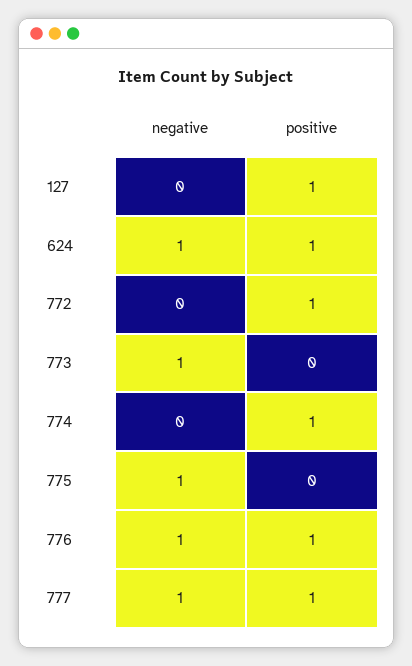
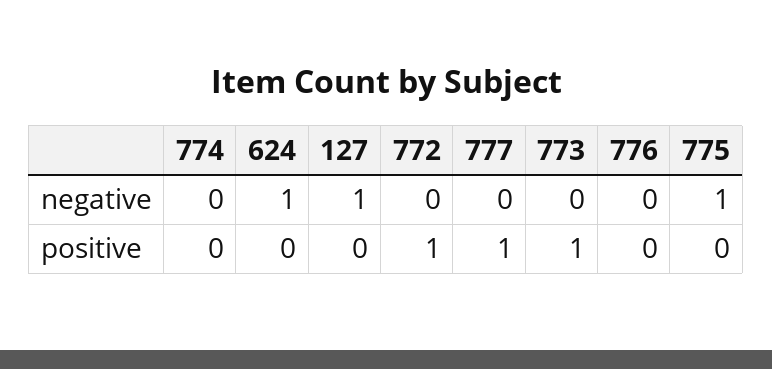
negative, 127: 0 -> 1
positive, 127: 1 -> 0
positive, 624: 1 -> 0
negative, 773: 1 -> 0
positive, 773: 0 -> 1
positive, 774: 1 -> 0
negative, 776: 1 -> 0
positive, 776: 1 -> 0
negative, 777: 1 -> 0

